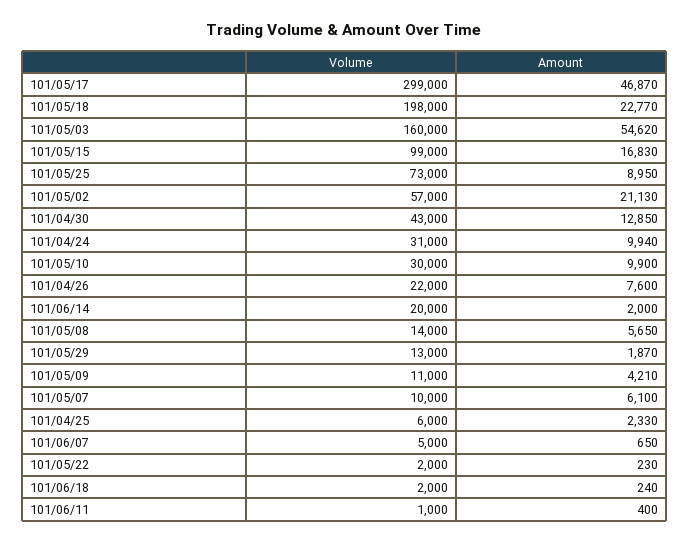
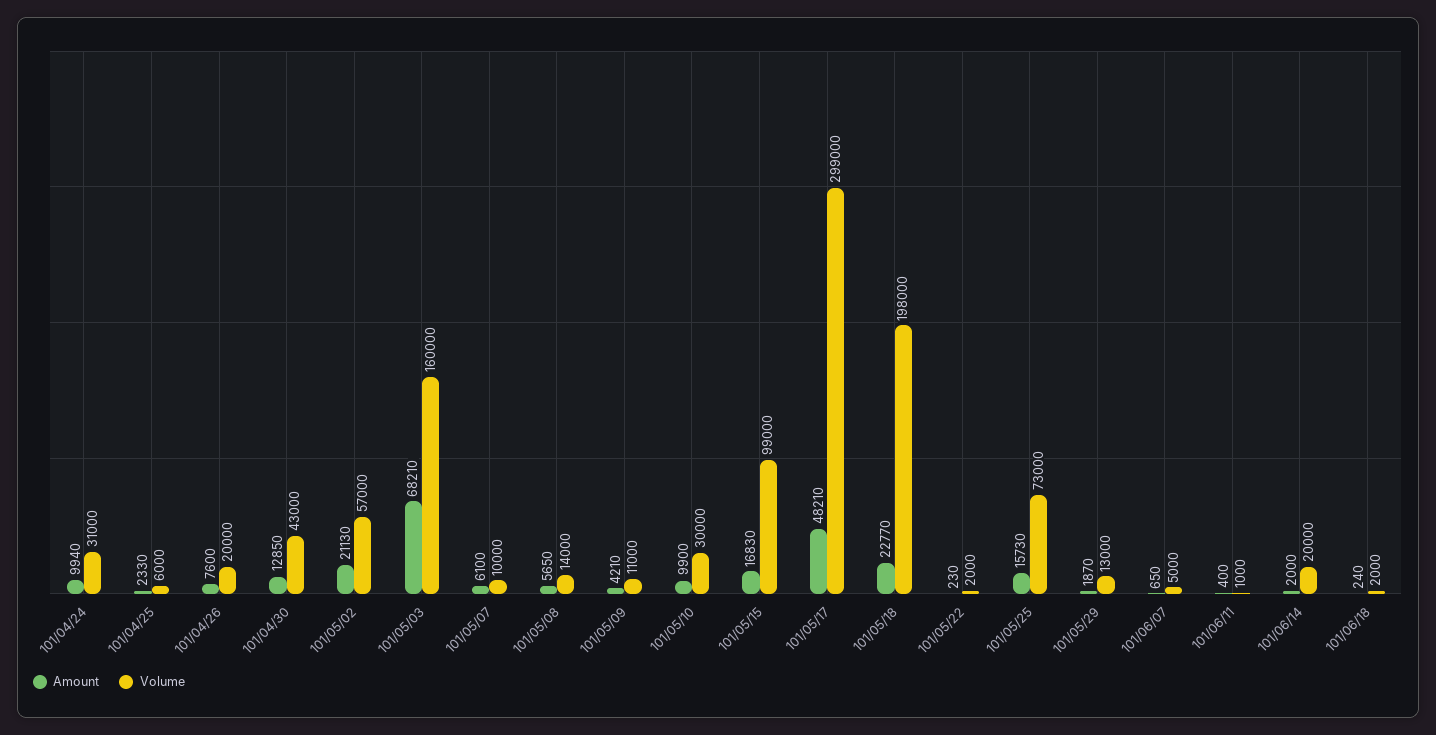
Amount, 101/05/17: 46870 -> 48210
Amount, 101/05/03: 54620 -> 68210
Amount, 101/05/25: 8950 -> 15730
Volume, 101/04/26: 22000 -> 20000

